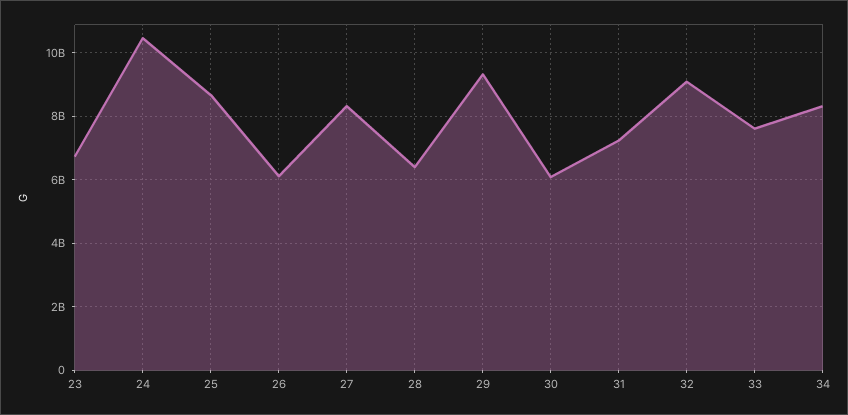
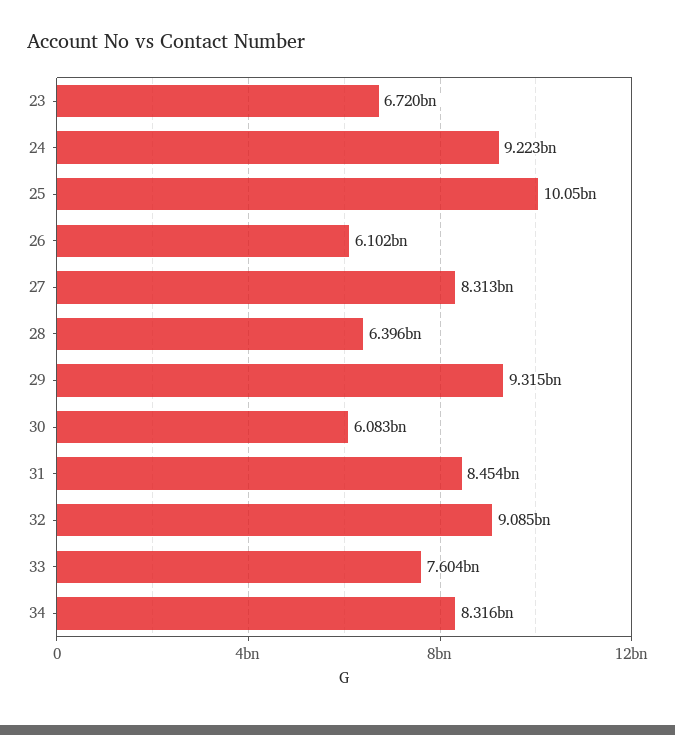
24: 10400000000 -> 9223000000
25: 8600000000 -> 10050000000
31: 7200000000 -> 8454000000

